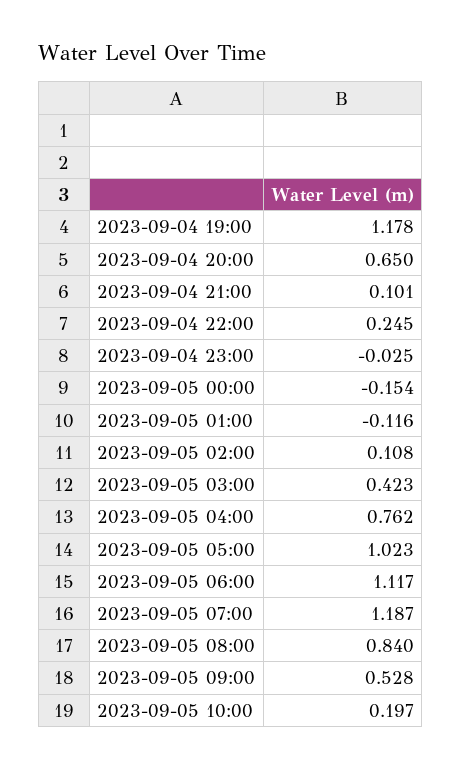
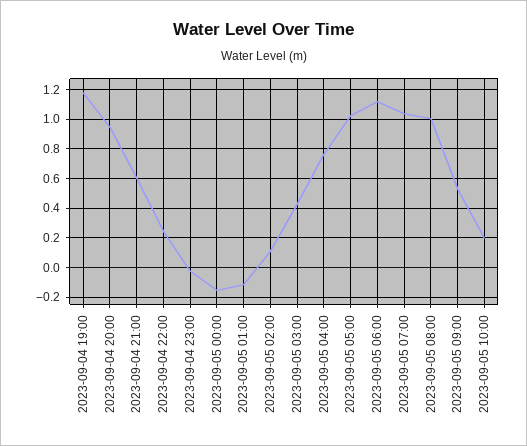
2023-09-04 20:00: 0.65 -> 0.95
2023-09-04 21:00: 0.101 -> 0.6
2023-09-05 07:00: 1.187 -> 1.05
2023-09-05 08:00: 0.84 -> 1

